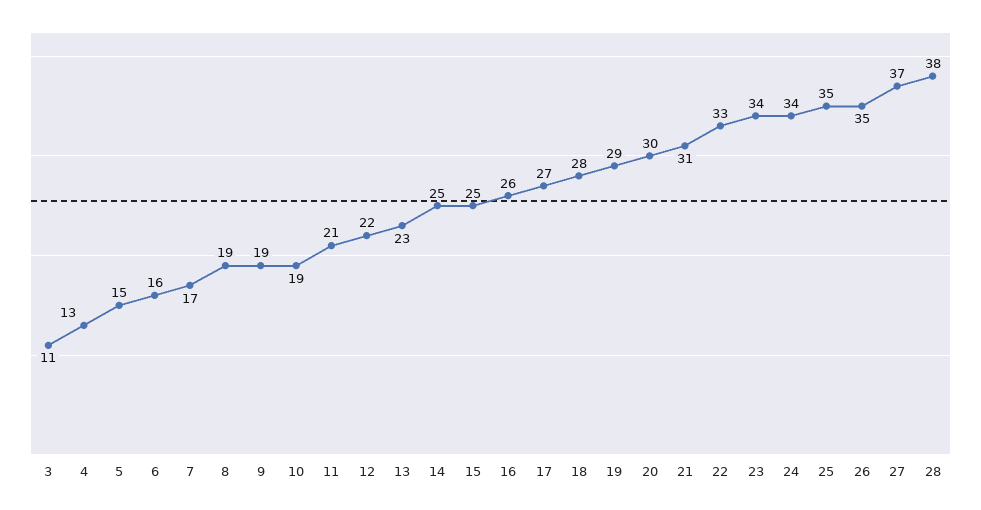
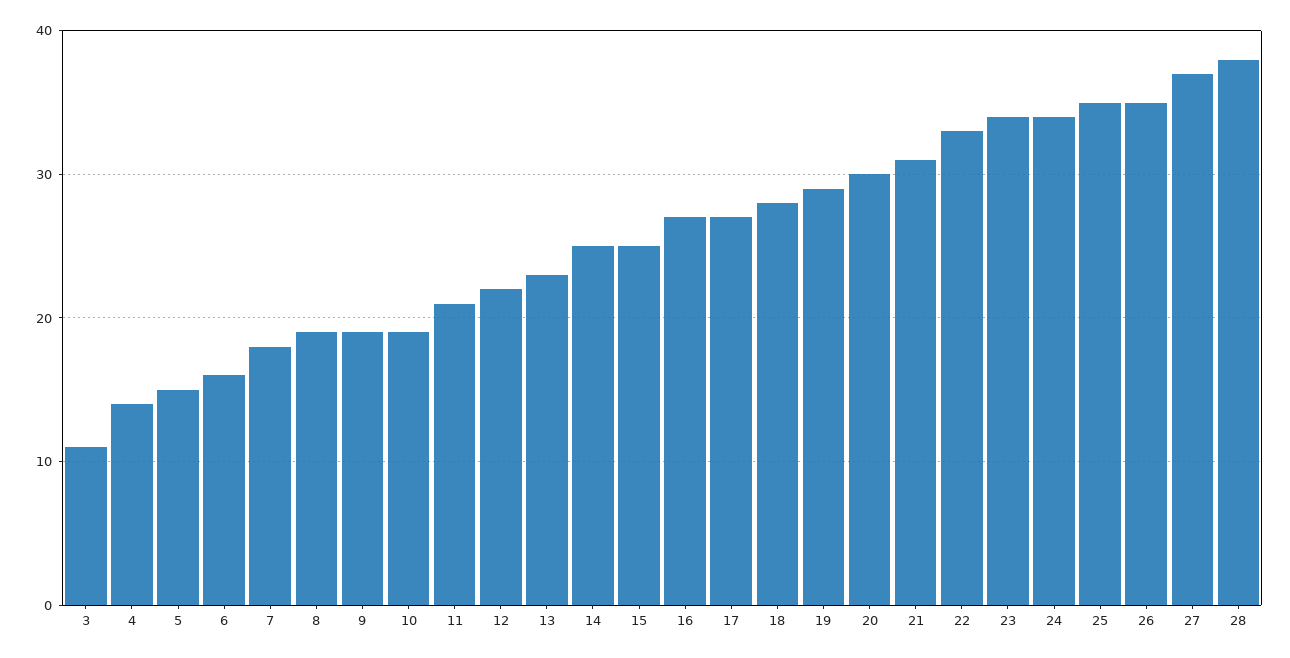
4: 13 -> 14
7: 17 -> 18
16: 26 -> 27

